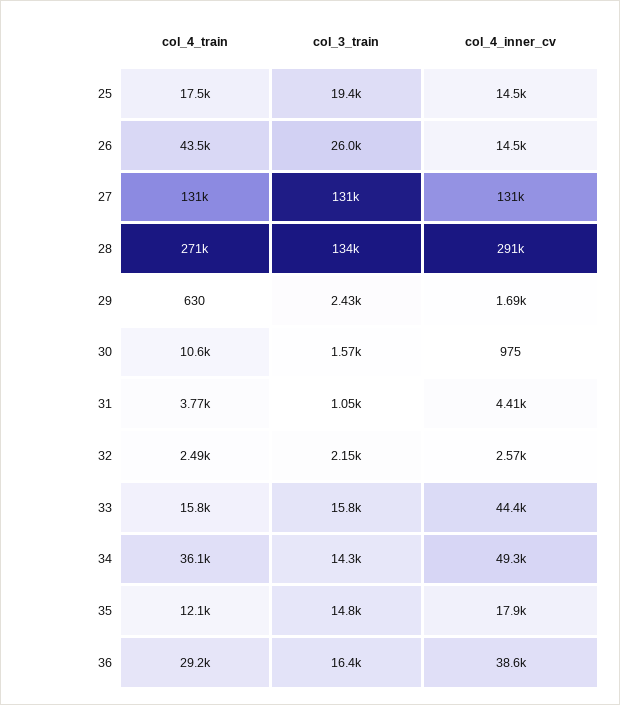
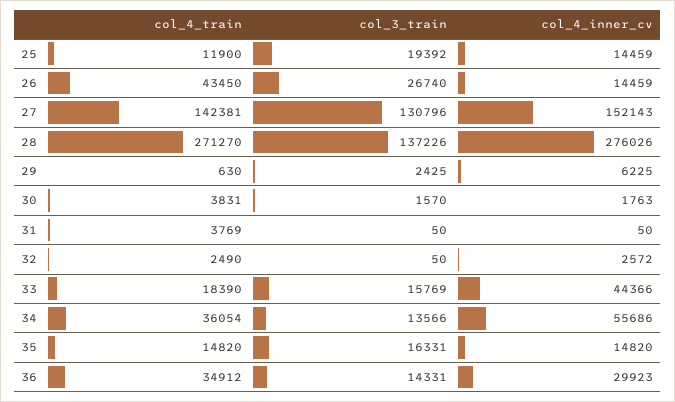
col_4_train, 25: 17500 -> 11900
col_3_train, 26: 26000 -> 26740
col_4_train, 27: 131000 -> 142381
col_4_inner_cv, 27: 131000 -> 152143
col_3_train, 28: 134000 -> 137226
col_4_inner_cv, 28: 291000 -> 276026
col_4_inner_cv, 29: 1690 -> 6225
col_4_train, 30: 10600 -> 3831
col_4_inner_cv, 30: 975 -> 1763
col_3_train, 31: 1050 -> 50
col_4_inner_cv, 31: 4410 -> 50
col_3_train, 32: 2150 -> 50
col_4_train, 33: 15800 -> 18390
col_3_train, 34: 14300 -> 13566
col_4_inner_cv, 34: 49300 -> 55686
col_4_train, 35: 12100 -> 14820
col_3_train, 35: 14800 -> 16331
col_4_inner_cv, 35: 17900 -> 14820
col_4_train, 36: 29200 -> 34912
col_3_train, 36: 16400 -> 14331
col_4_inner_cv, 36: 38600 -> 29923

